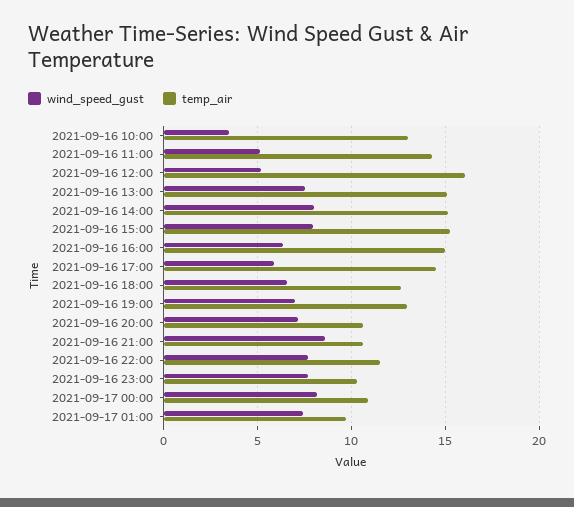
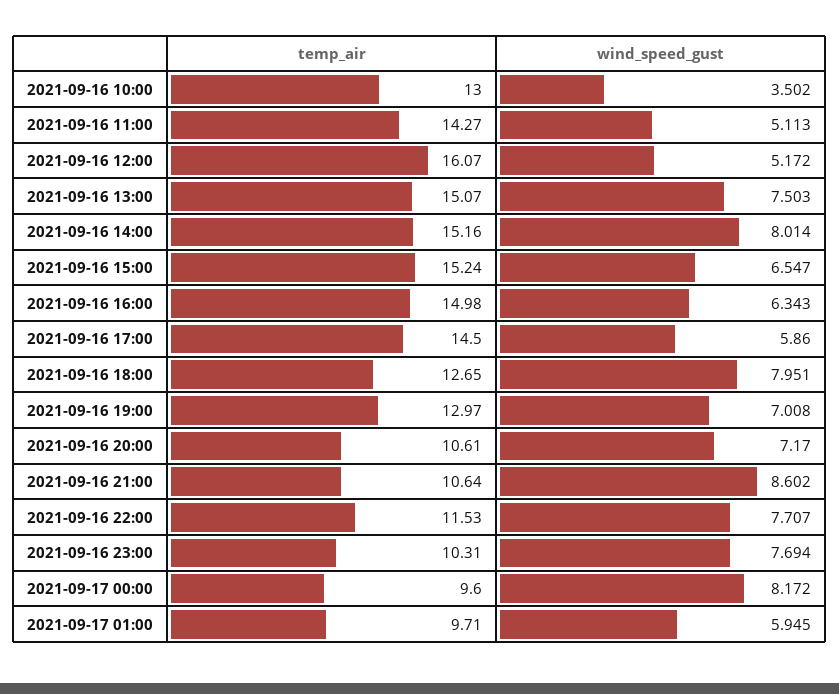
wind_speed_gust, 2021-09-16 15:00: 8 -> 6.547
wind_speed_gust, 2021-09-16 18:00: 6.5 -> 7.951
temp_air, 2021-09-17 00:00: 11 -> 9.6
wind_speed_gust, 2021-09-17 01:00: 7.5 -> 5.945

